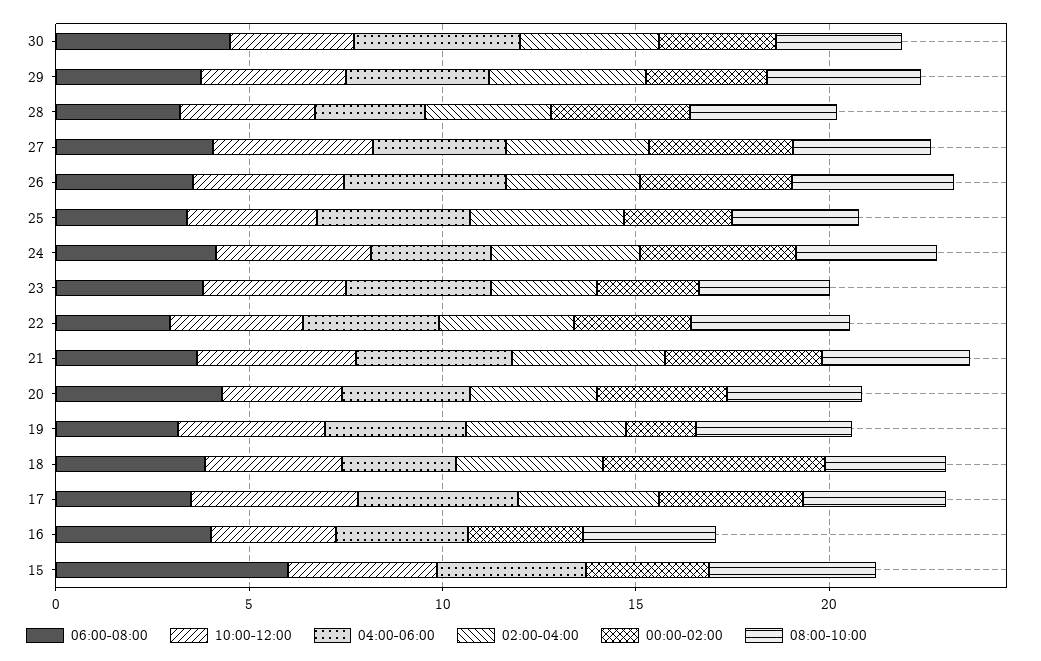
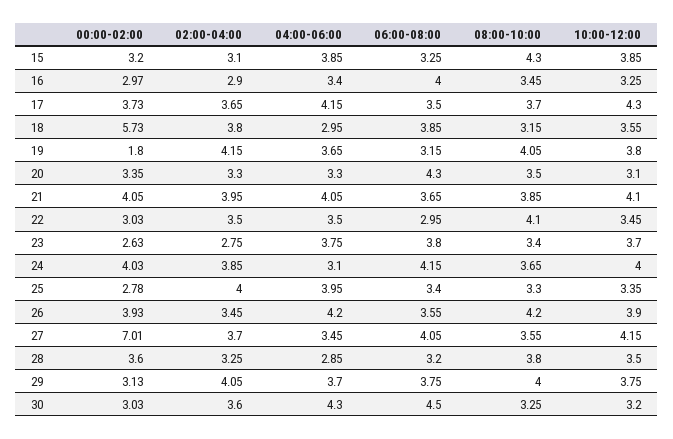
00:00-02:00, 27: 4 -> 7.01
02:00-04:00, 16: 0 -> 2.9
06:00-08:00, 15: 6 -> 3.25
02:00-04:00, 15: 0 -> 3.1

